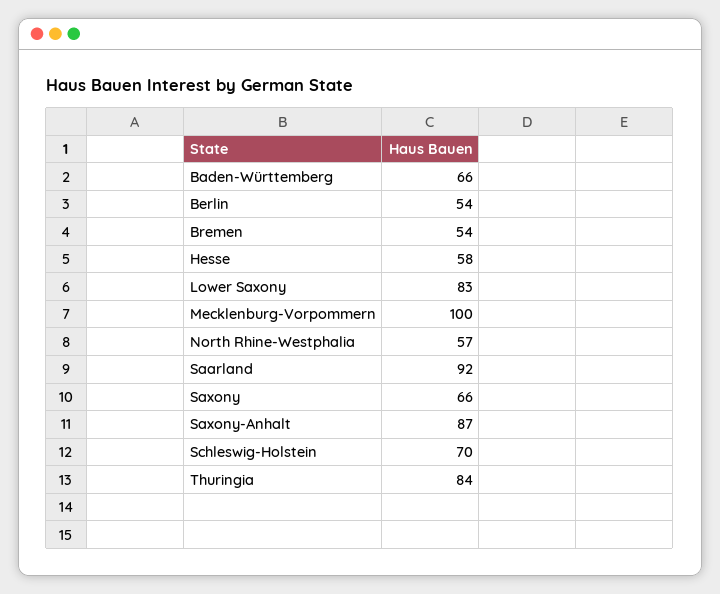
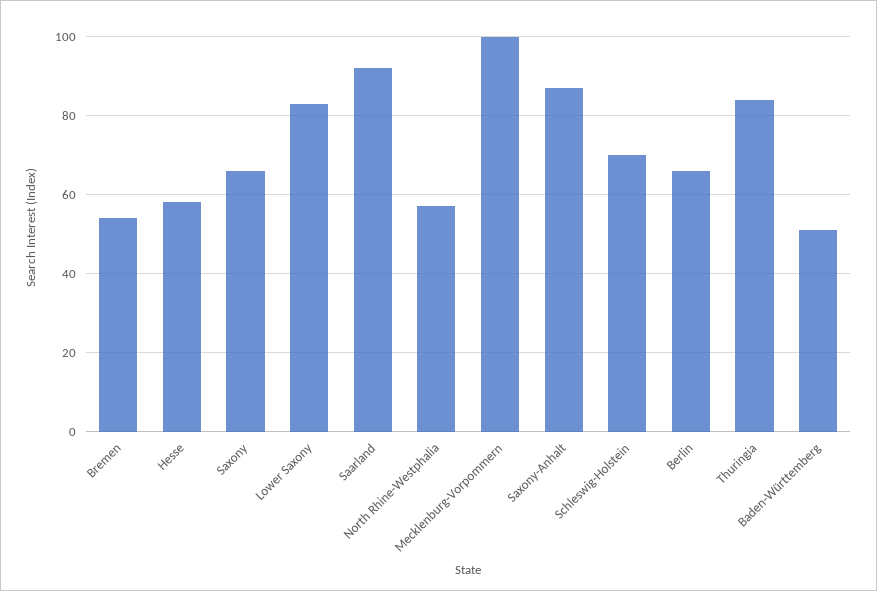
Baden-Württemberg: 66 -> 50
Berlin: 54 -> 65

